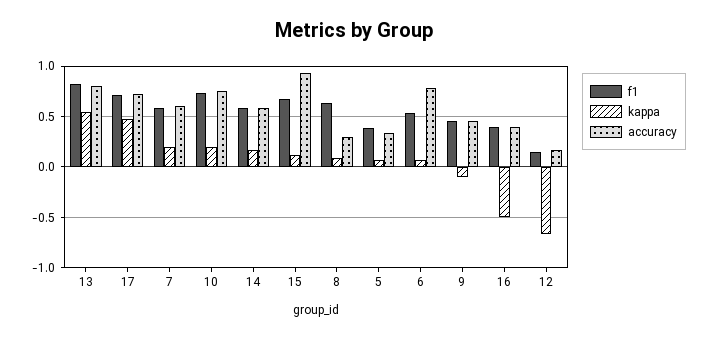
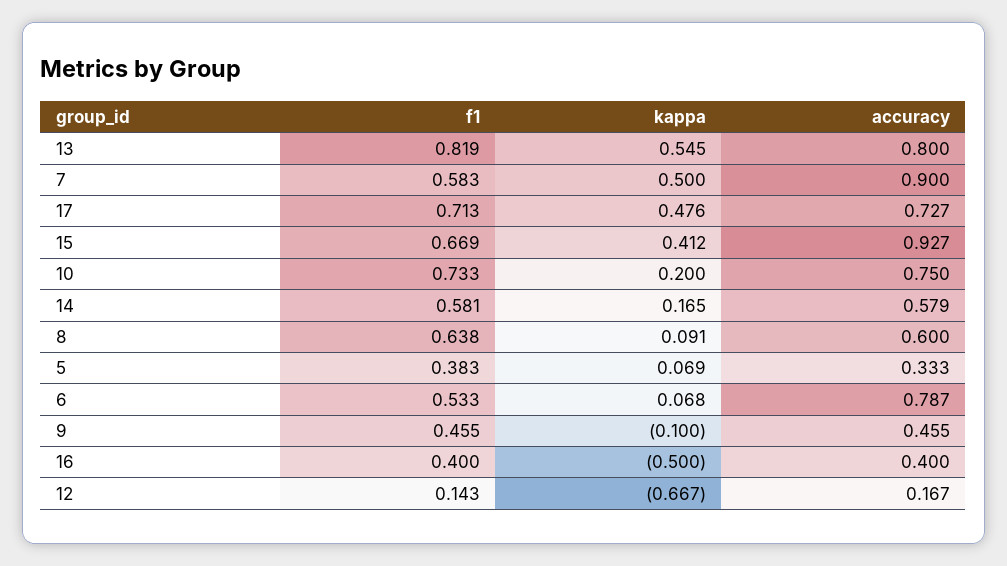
kappa, 7: 0.2 -> 0.5
accuracy, 7: 0.6 -> 0.9
kappa, 15: 0.1 -> 0.412
accuracy, 8: 0.3 -> 0.6

